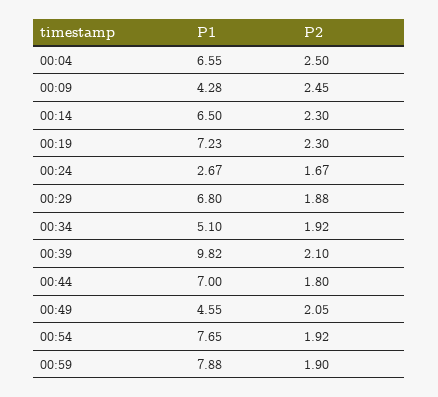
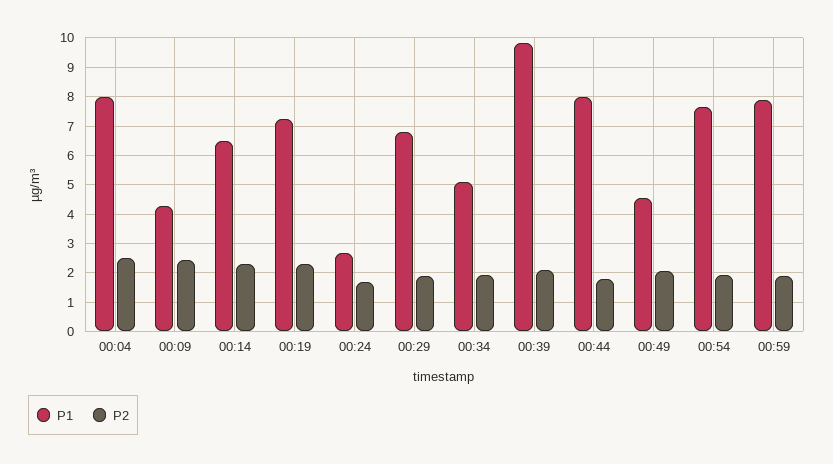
P1, 00:04: 6.55 -> 8
P1, 00:44: 7 -> 8

